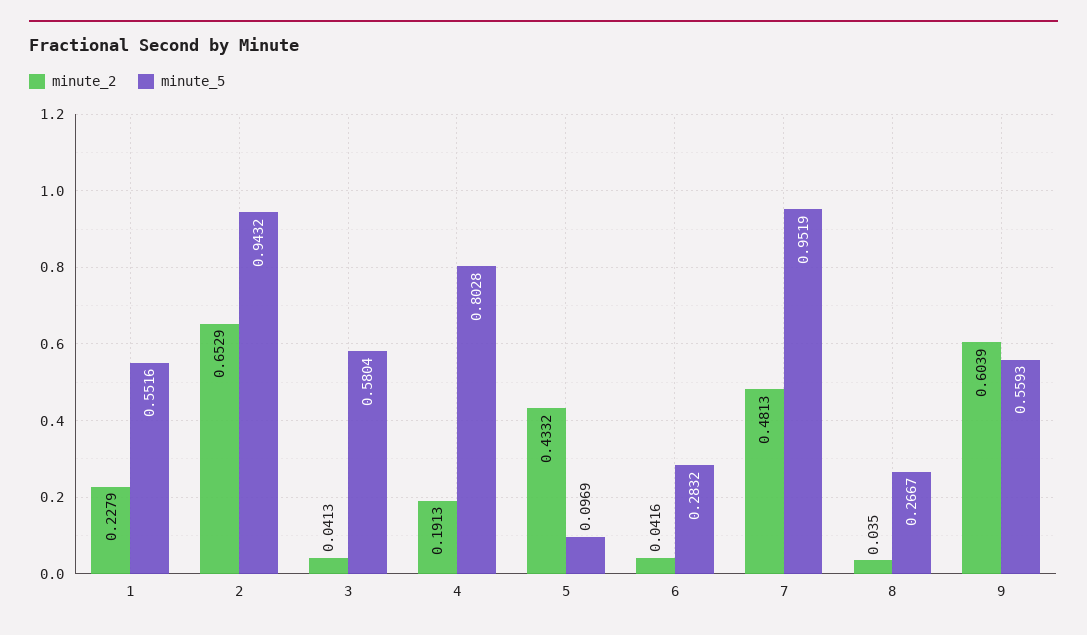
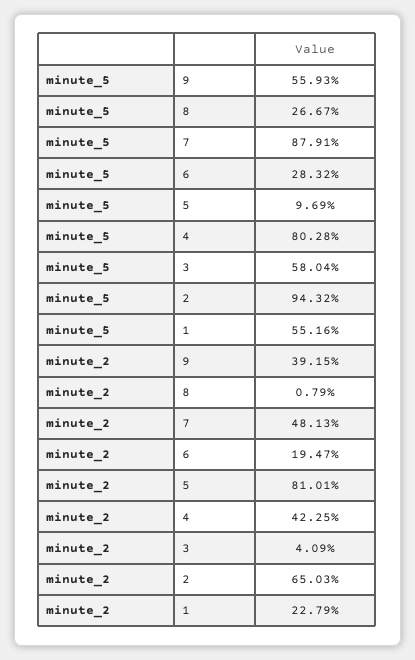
minute_2, 2: 0.6529 -> 0.6503
minute_2, 3: 0.0413 -> 0.0409
minute_2, 4: 0.1913 -> 0.4225
minute_2, 5: 0.4332 -> 0.8101
minute_2, 6: 0.0416 -> 0.1947
minute_5, 7: 0.9519 -> 0.8791
minute_2, 8: 0.035 -> 0.0079
minute_2, 9: 0.6039 -> 0.3915

